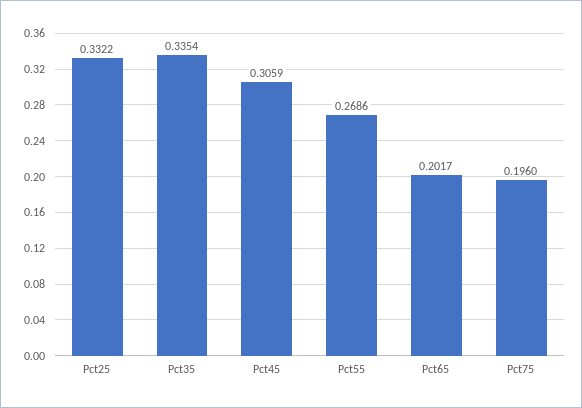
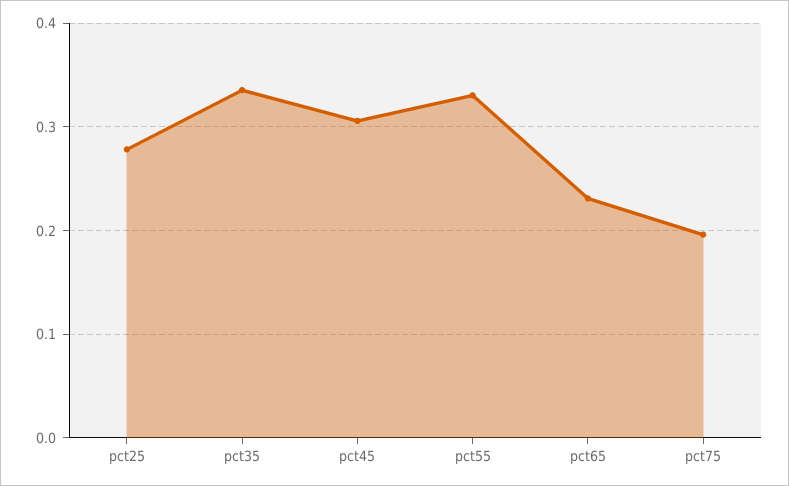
Pct25: 0.3322 -> 0.28
Pct55: 0.2686 -> 0.33
Pct65: 0.2017 -> 0.23

